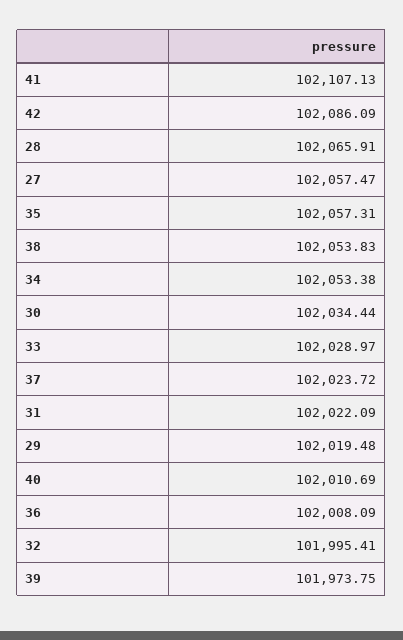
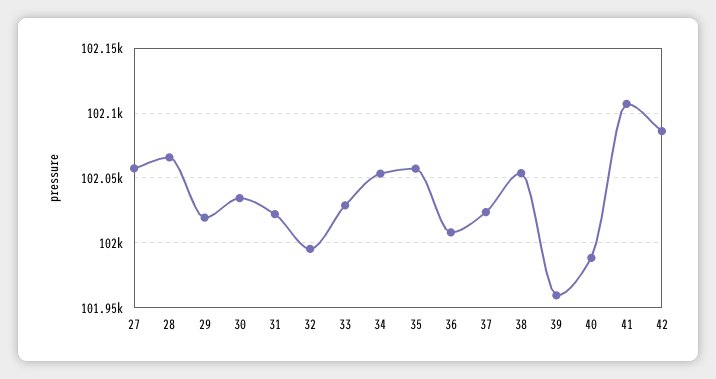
40: 102010.69 -> 101990
39: 101973.75 -> 101960

